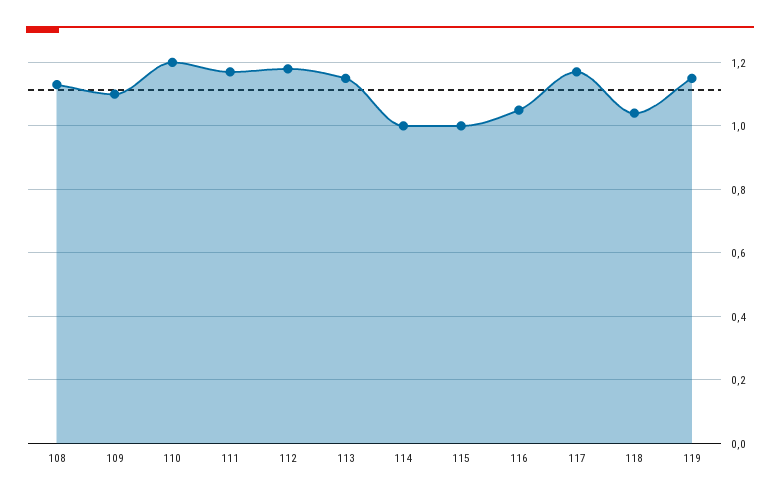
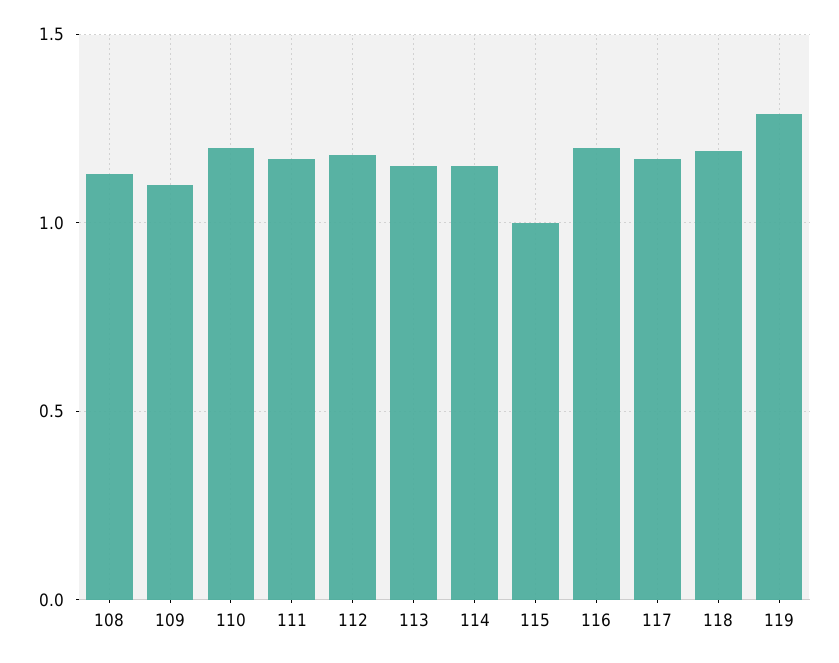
114: 1 -> 1.15
116: 1.05 -> 1.2
118: 1.05 -> 1.2
119: 1.15 -> 1.3

